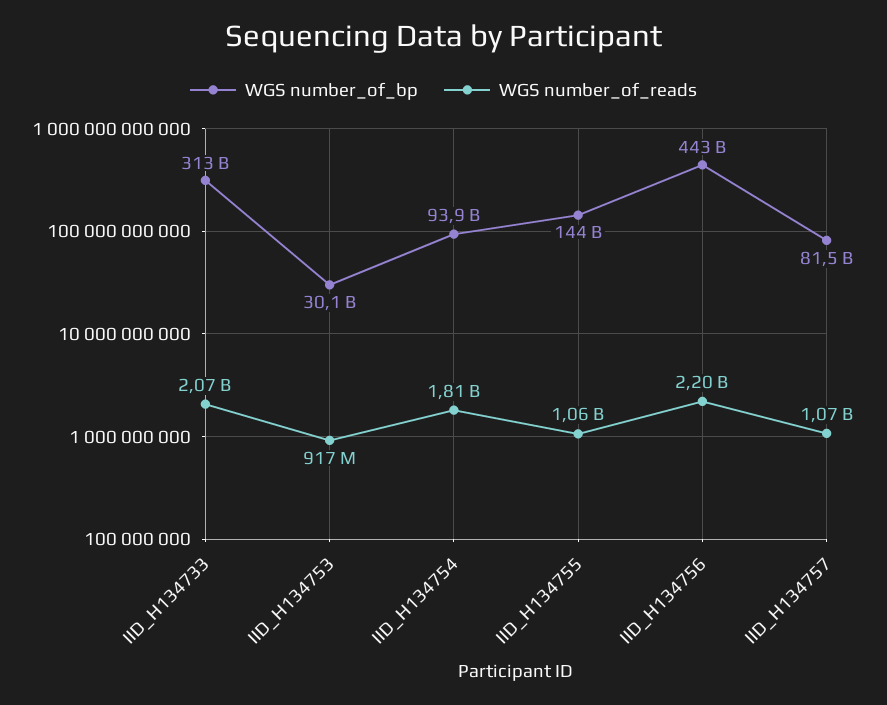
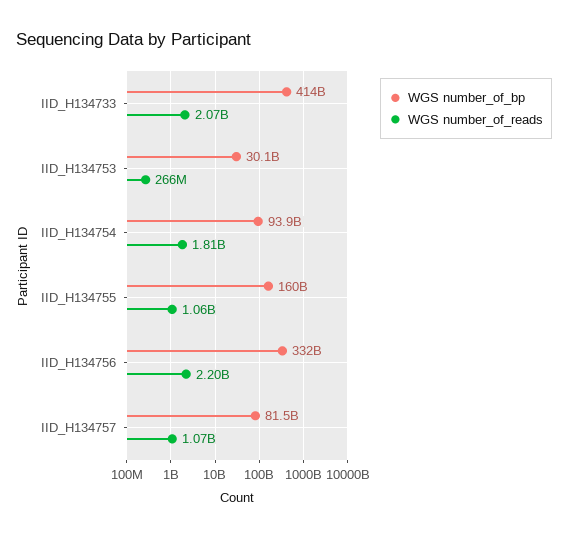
WGS number_of_bp, IID_H134733: 313000000000 -> 414000000000
WGS number_of_reads, IID_H134753: 917000000 -> 266000000
WGS number_of_bp, IID_H134755: 144000000000 -> 160000000000
WGS number_of_bp, IID_H134756: 443000000000 -> 332000000000

